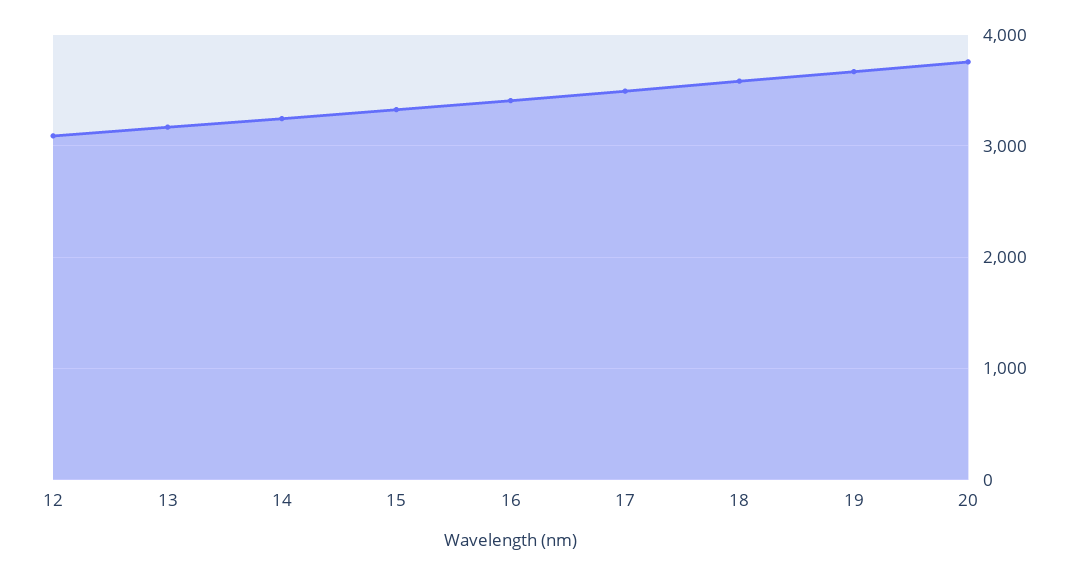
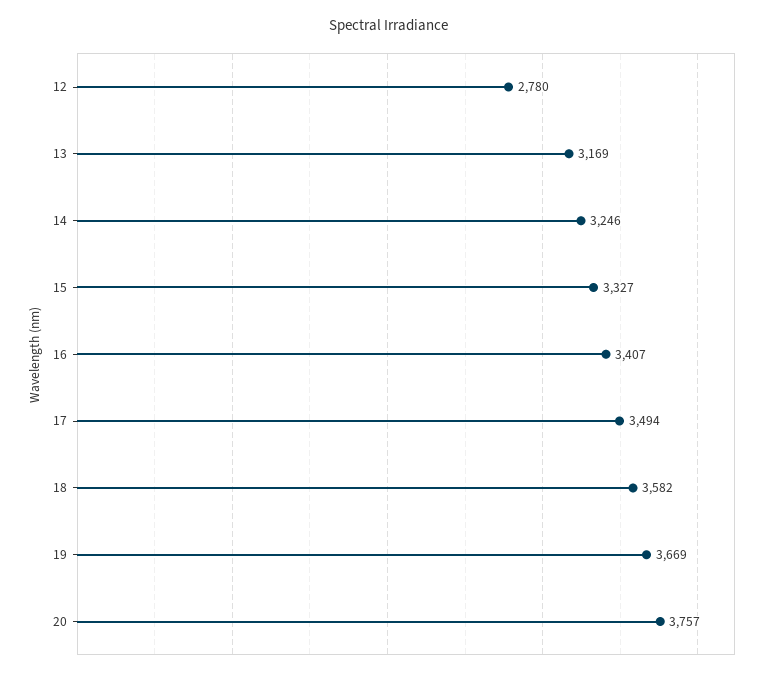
12: 3100 -> 2780

